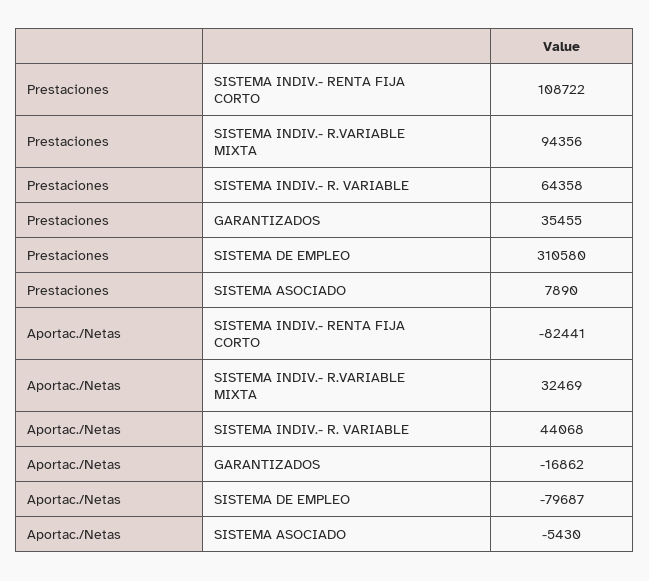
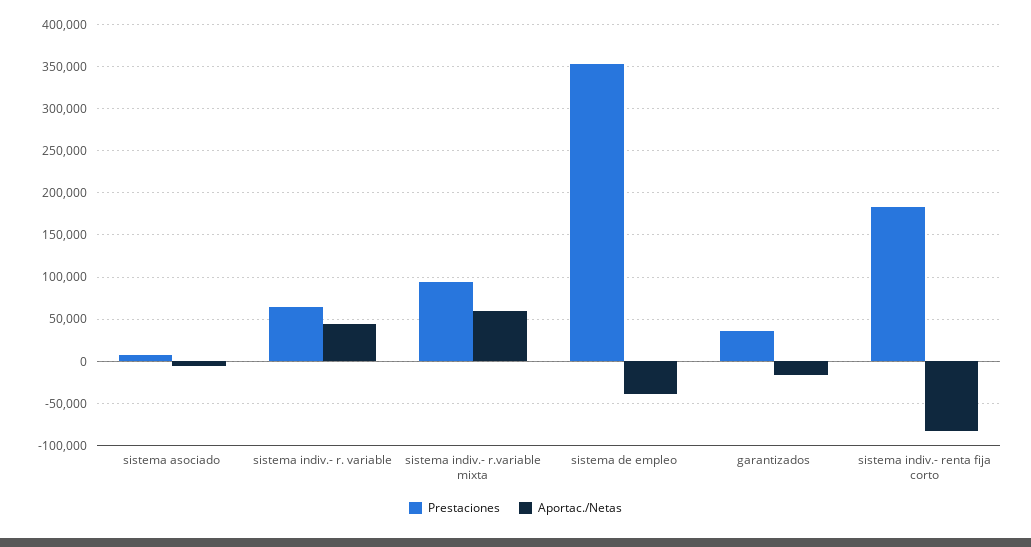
Prestaciones, SISTEMA INDIV.- RENTA FIJA CORTO: 108722 -> 180000
Prestaciones, SISTEMA DE EMPLEO: 310580 -> 350000
Aportac./Netas, SISTEMA INDIV.- R.VARIABLE MIXTA: 32469 -> 60000
Aportac./Netas, SISTEMA DE EMPLEO: -79687 -> -40000

